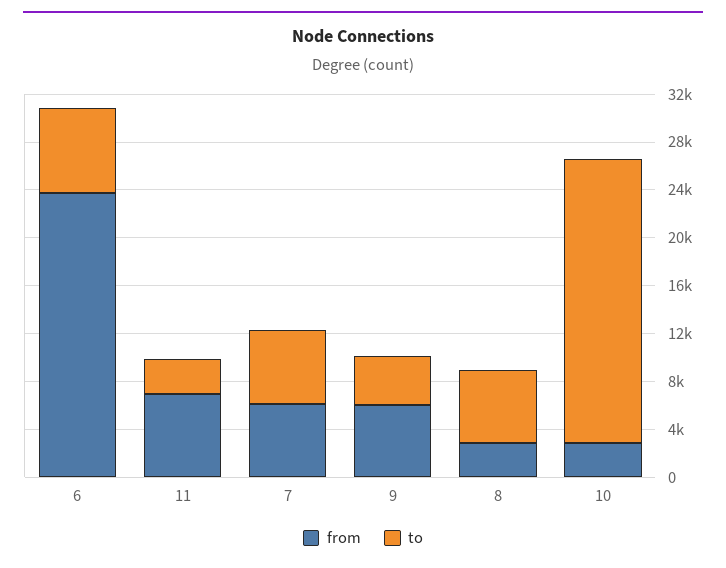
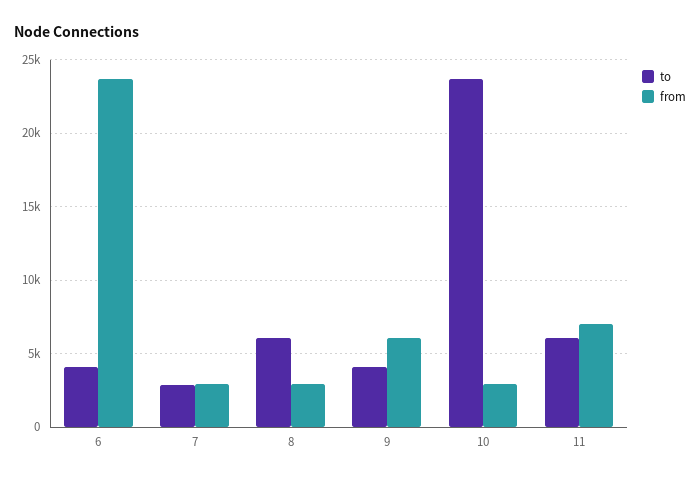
to, 6: 7000 -> 4000
to, 11: 3000 -> 6000
from, 7: 6000 -> 3000
to, 7: 6000 -> 3000

